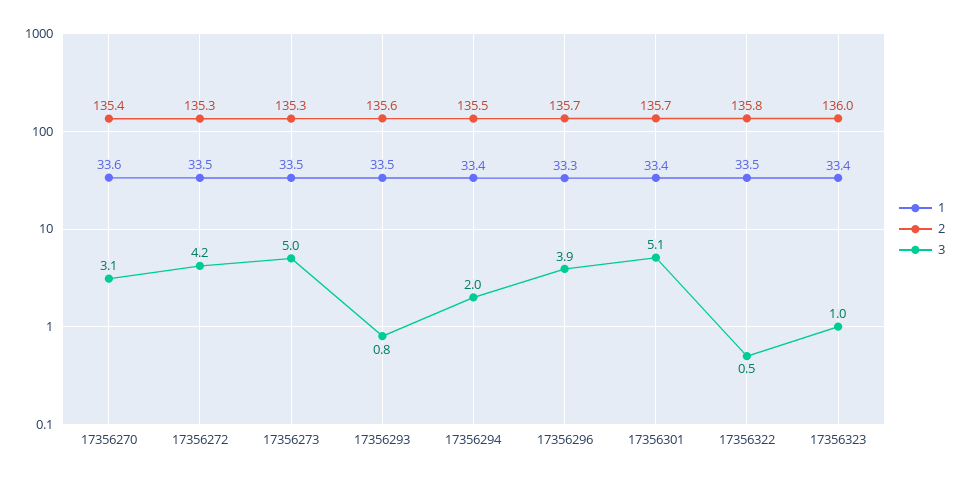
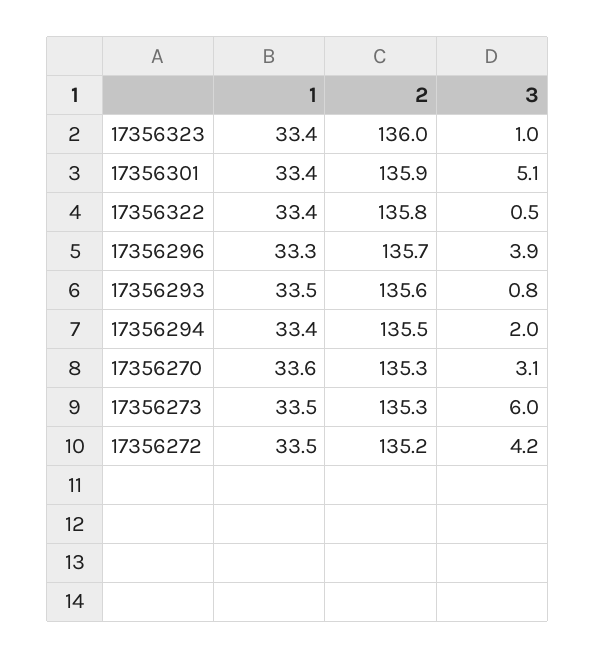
2, 17356270: 135.4 -> 135.3
2, 17356272: 135.3 -> 135.2
3, 17356273: 5 -> 6
2, 17356301: 135.7 -> 135.9
1, 17356322: 33.5 -> 33.4

